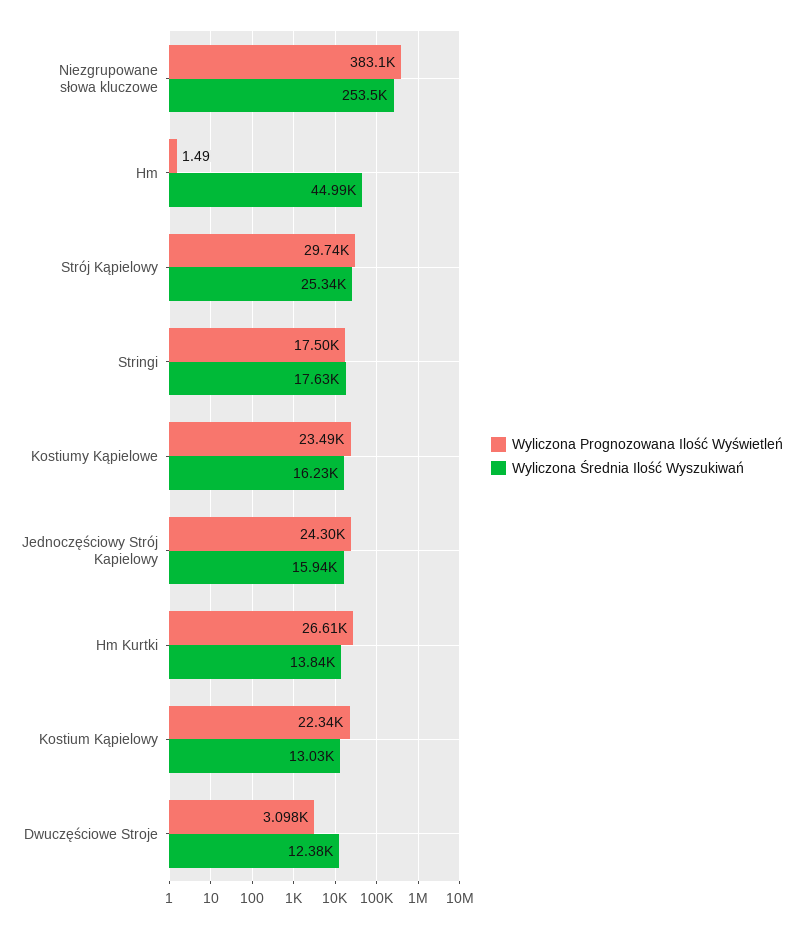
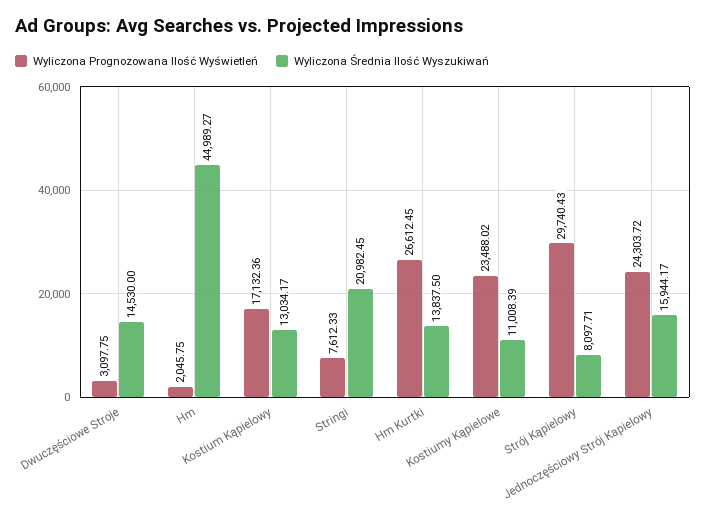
Wyliczona Prognozowana Ilość Wyświetleń, Niezgrupowane słowa kluczowe: 383100 -> none
Wyliczona Średnia Ilość Wyszukiwań, Niezgrupowane słowa kluczowe: 253500 -> none
Wyliczona Prognozowana Ilość Wyświetleń, Hm: 1.49 -> 2045.75
Wyliczona Średnia Ilość Wyszukiwań, Strój Kąpielowy: 25340 -> 8097.71
Wyliczona Prognozowana Ilość Wyświetleń, Stringi: 17500 -> 7612.33
Wyliczona Średnia Ilość Wyszukiwań, Stringi: 17630 -> 20982.45
Wyliczona Średnia Ilość Wyszukiwań, Kostiumy Kąpielowe: 16230 -> 11008.39
Wyliczona Prognozowana Ilość Wyświetleń, Kostium Kąpielowy: 22340 -> 17132.36
Wyliczona Średnia Ilość Wyszukiwań, Dwuczęściowe Stroje: 12380 -> 14530

